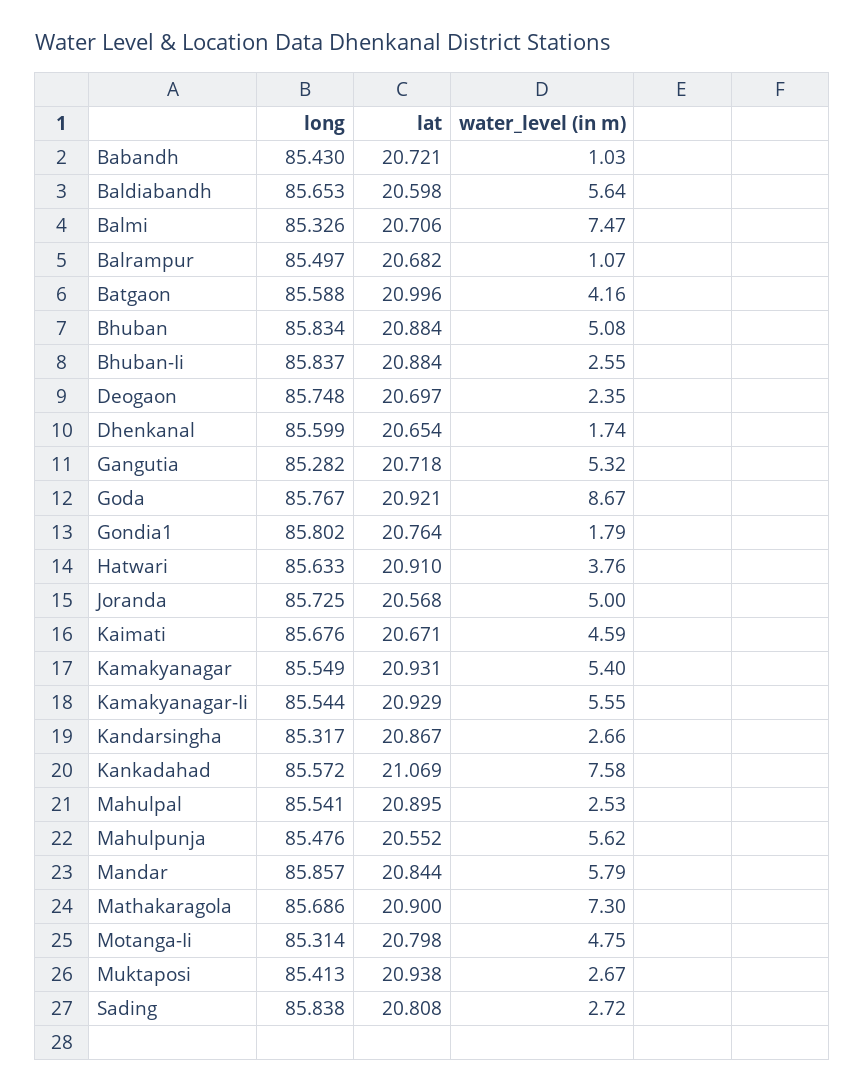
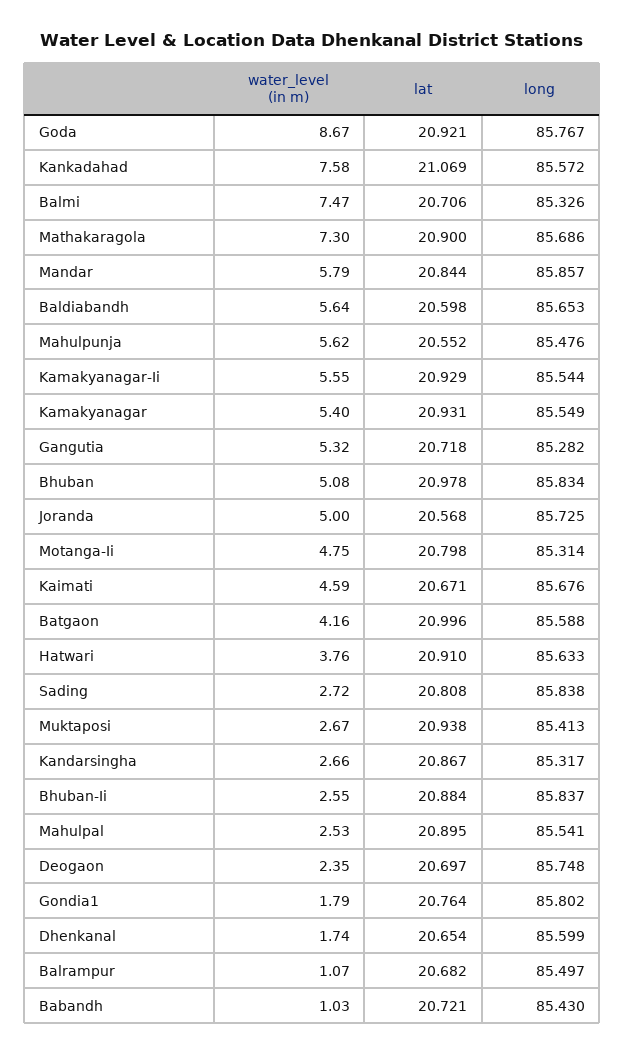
lat, Bhuban: 20.884 -> 20.978

